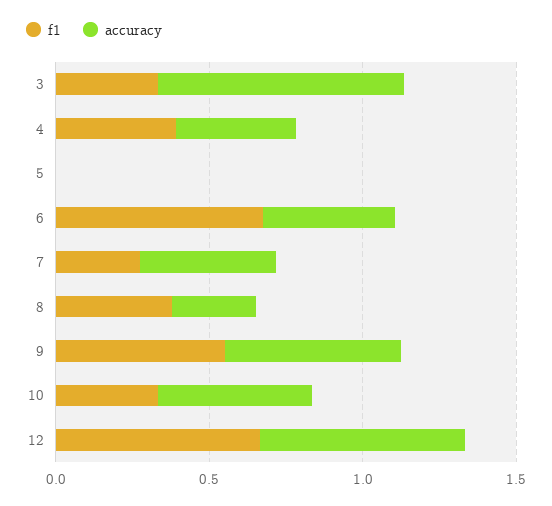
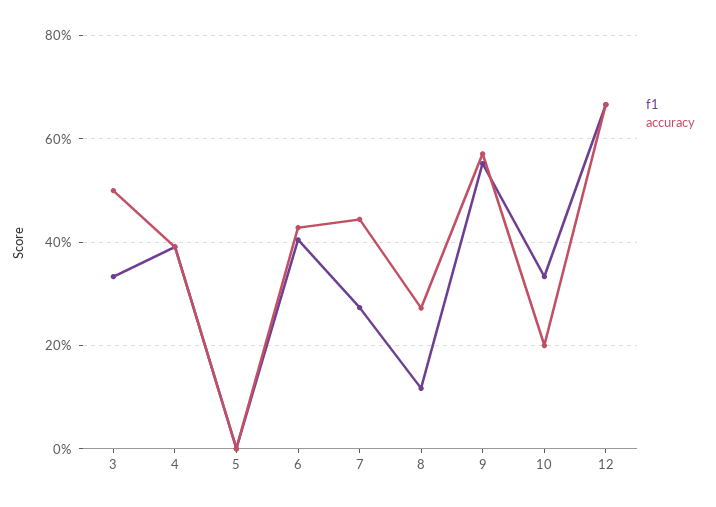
accuracy, 3: 0.8 -> 0.5
f1, 6: 0.7 -> 0.4
f1, 8: 0.4 -> 0.12
accuracy, 10: 0.5 -> 0.2

